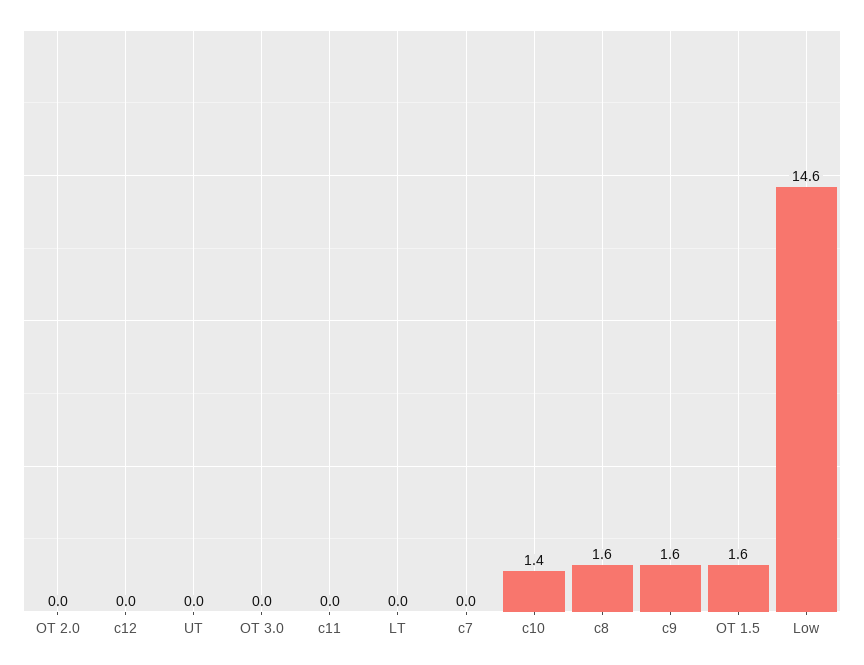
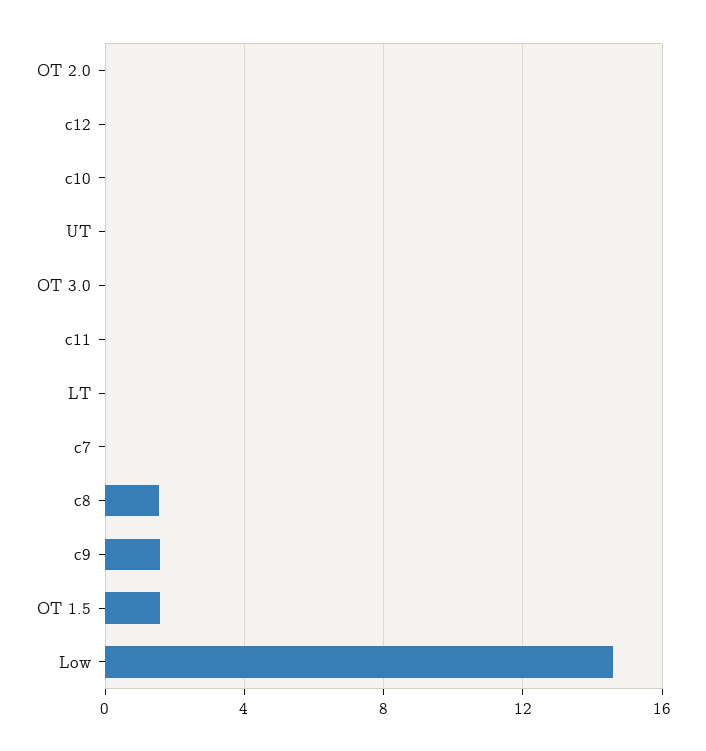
c10: 1.4 -> 0

